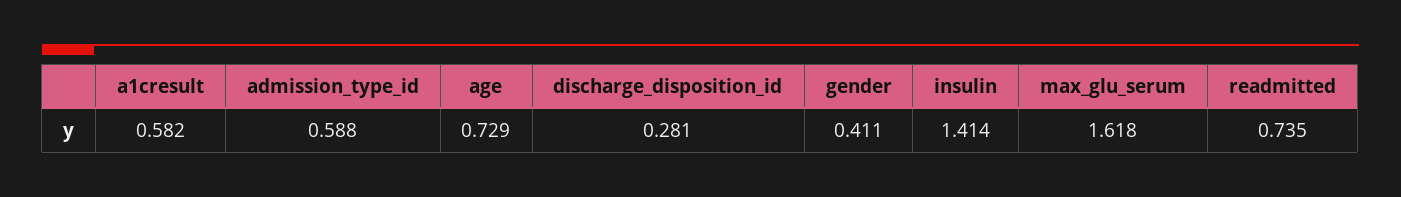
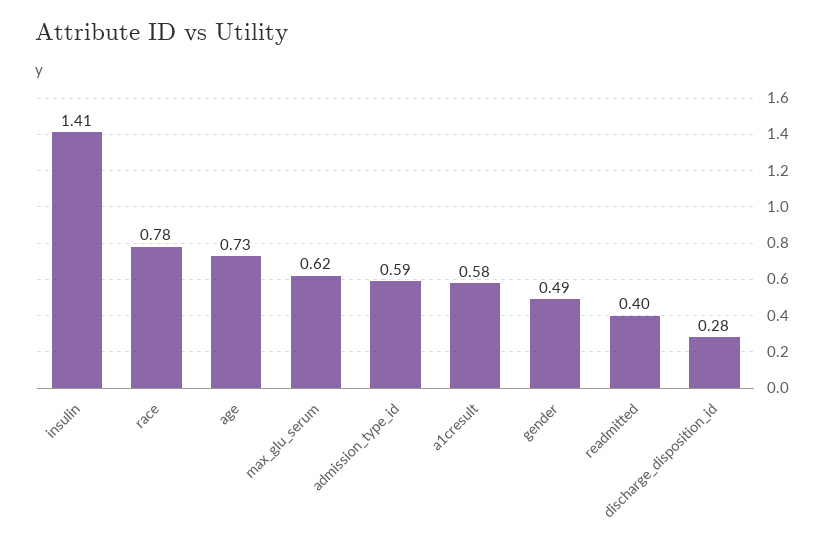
gender: 0.411 -> 0.49
max_glu_serum: 1.618 -> 0.62
readmitted: 0.735 -> 0.4
race: none -> 0.78

